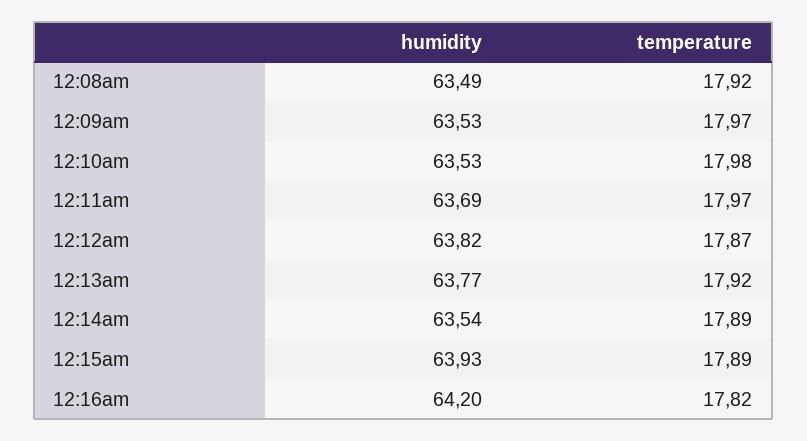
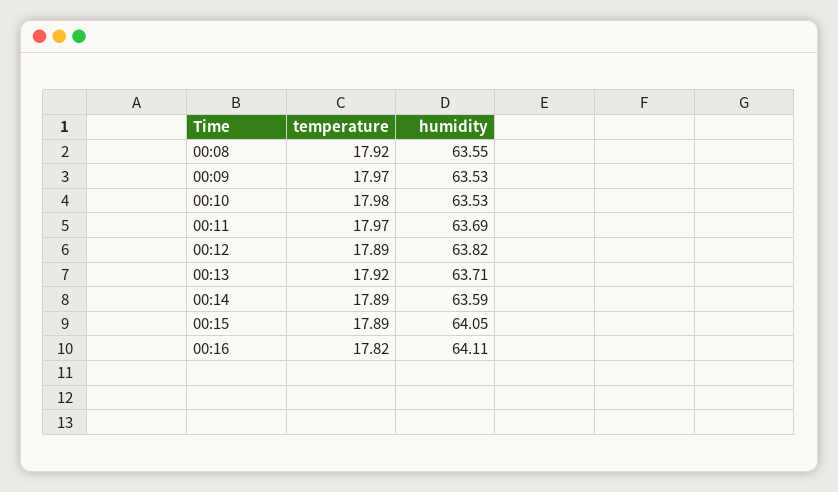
humidity, 12:08am: 63.49 -> 63.55
temperature, 12:12am: 17.87 -> 17.89
humidity, 12:13am: 63.77 -> 63.71
humidity, 12:14am: 63.54 -> 63.59
humidity, 12:15am: 63.93 -> 64.05
humidity, 12:16am: 64.2 -> 64.11

